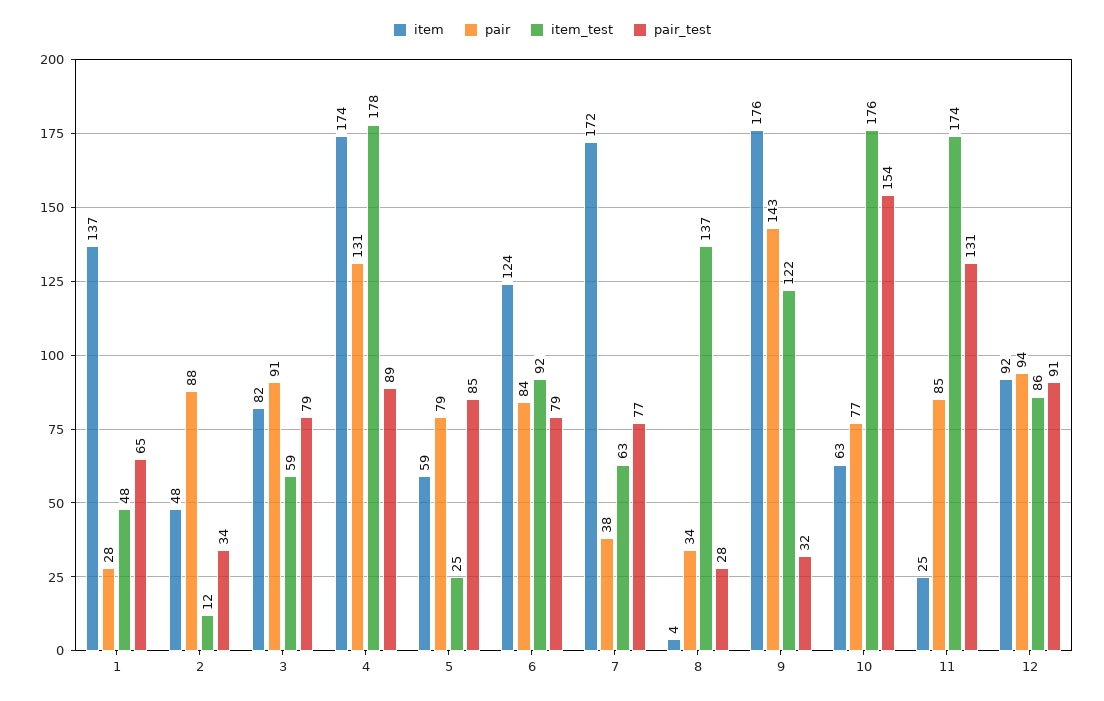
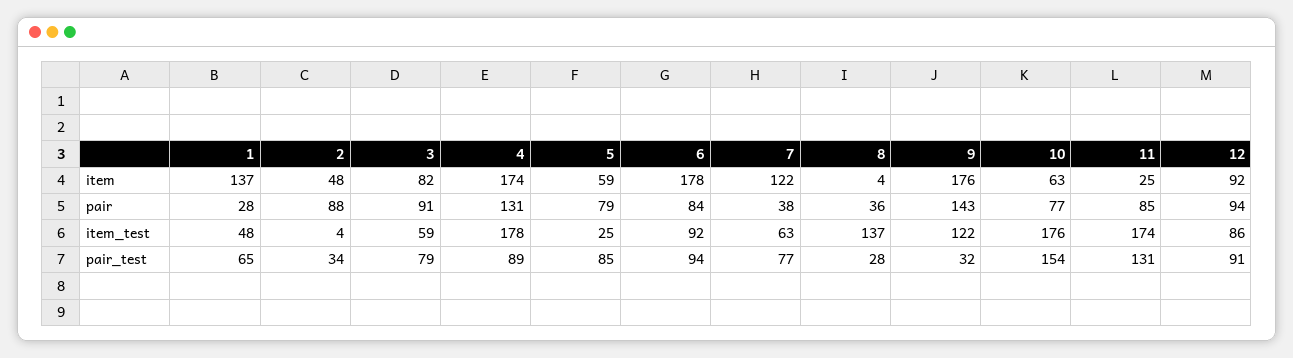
item_test, 2: 12 -> 4
item, 6: 124 -> 178
pair_test, 6: 79 -> 94
item, 7: 172 -> 122
pair, 8: 34 -> 36

